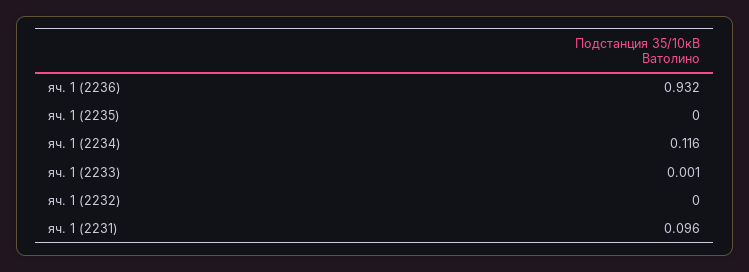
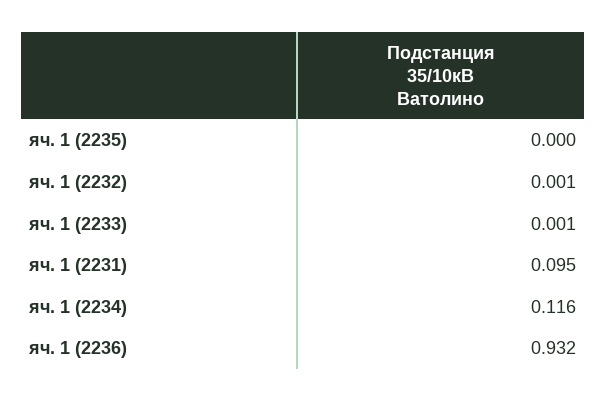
яч. 1 (2232): 0 -> 0.001
яч. 1 (2231): 0.096 -> 0.095

